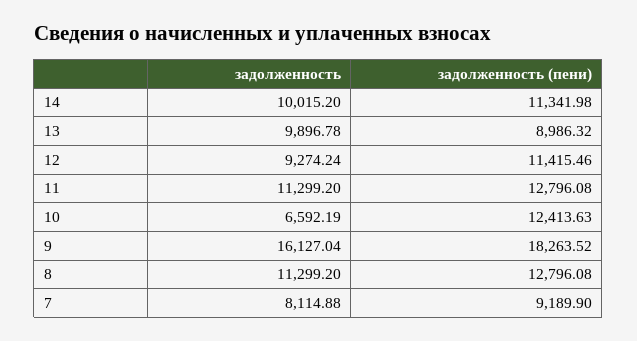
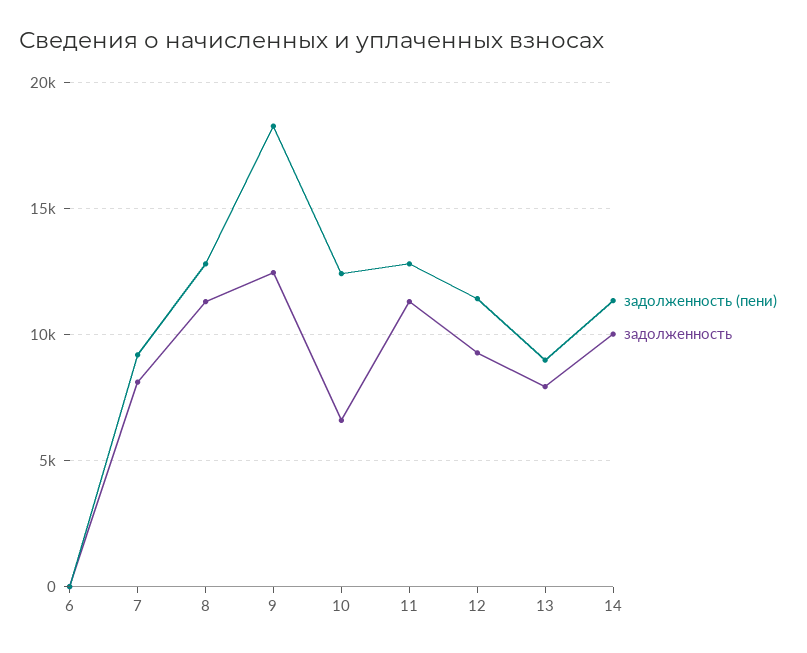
задолженность, 13: 9896.78 -> 8000
задолженность, 9: 16127.04 -> 12500
задолженность (пени), 6: none -> 0
задолженность, 6: none -> 0

